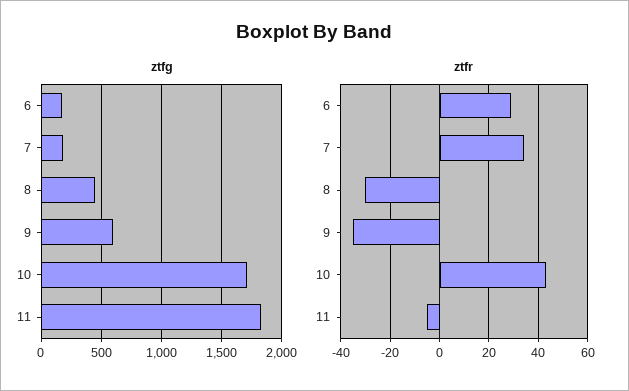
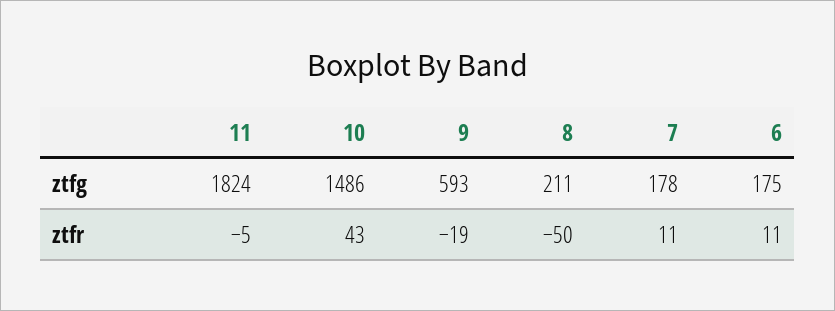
ztfg, 8: 450 -> 211
ztfg, 10: 1700 -> 1486
ztfr, 6: 30 -> 11
ztfr, 7: 35 -> 11
ztfr, 8: -30 -> -50
ztfr, 9: -35 -> -19

